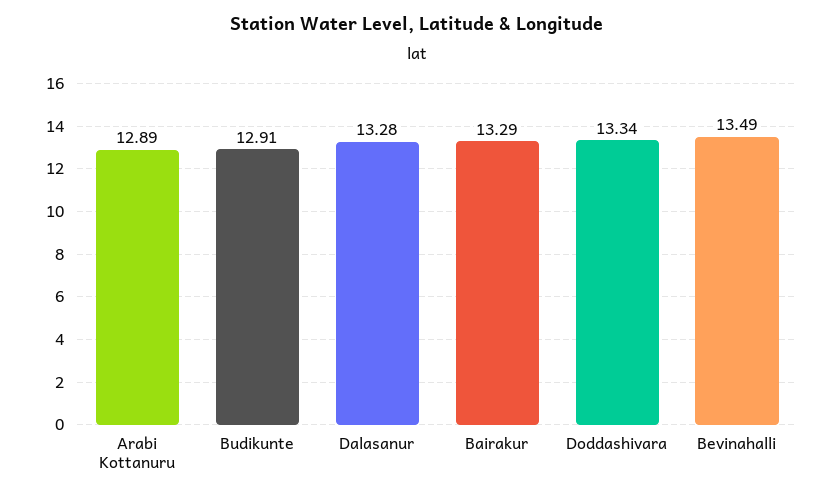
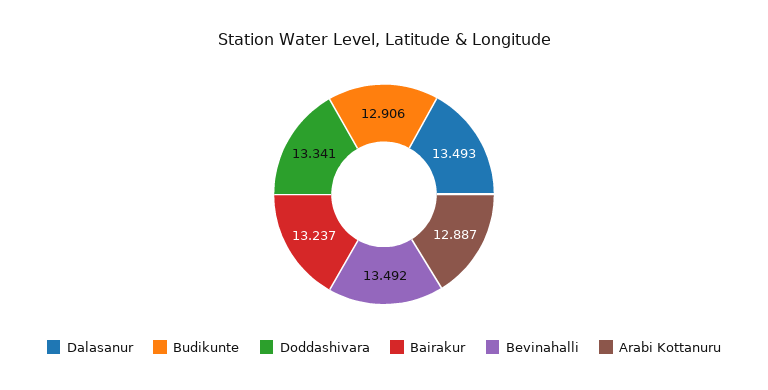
Dalasanur: 13.28 -> 13.493
Bairakur: 13.29 -> 13.237

